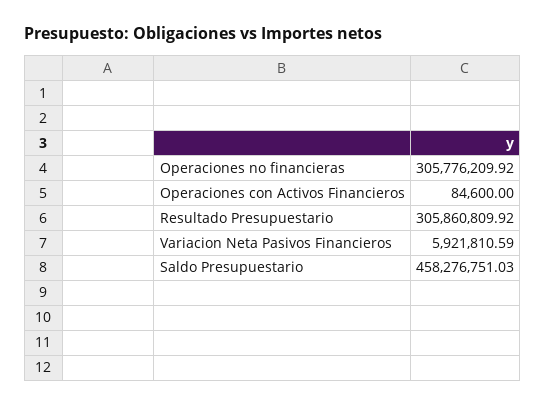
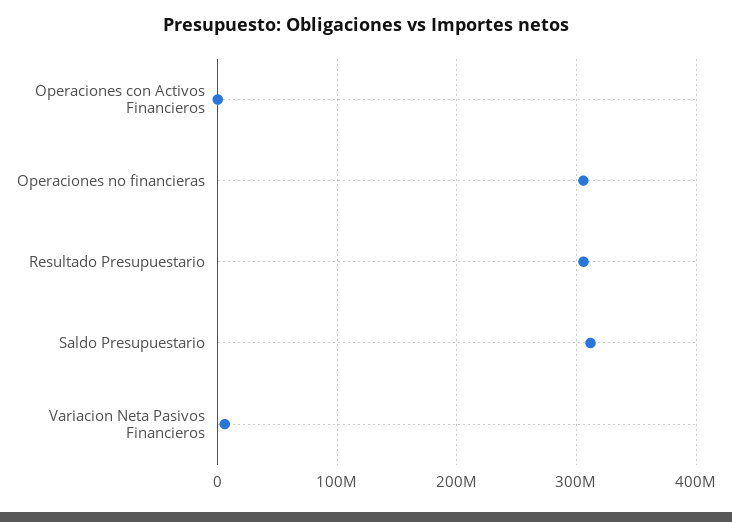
Saldo Presupuestario: 458276751.03 -> 310000000

